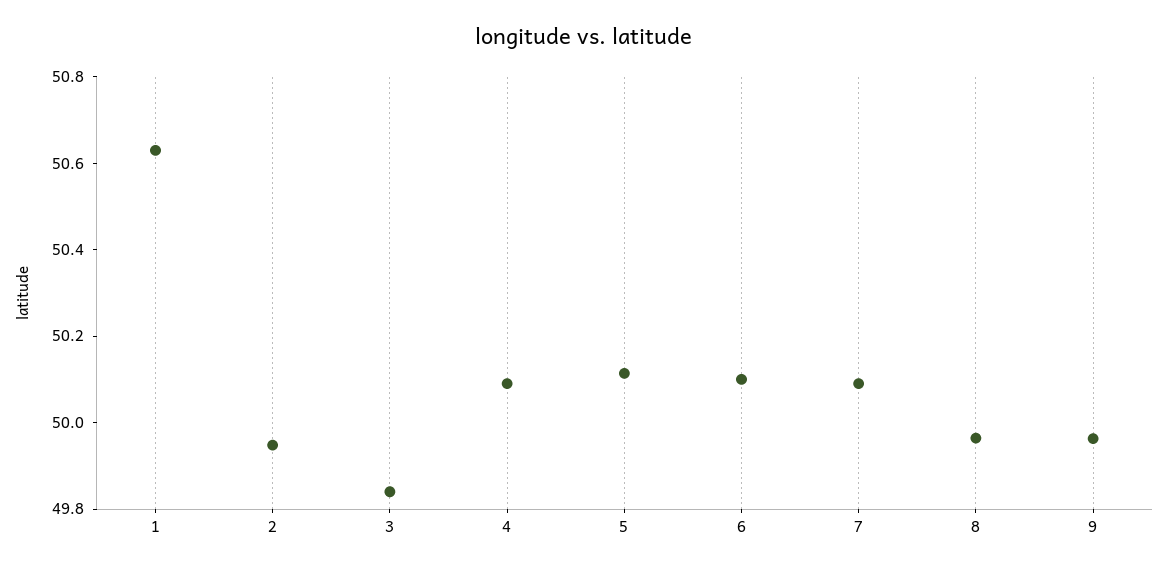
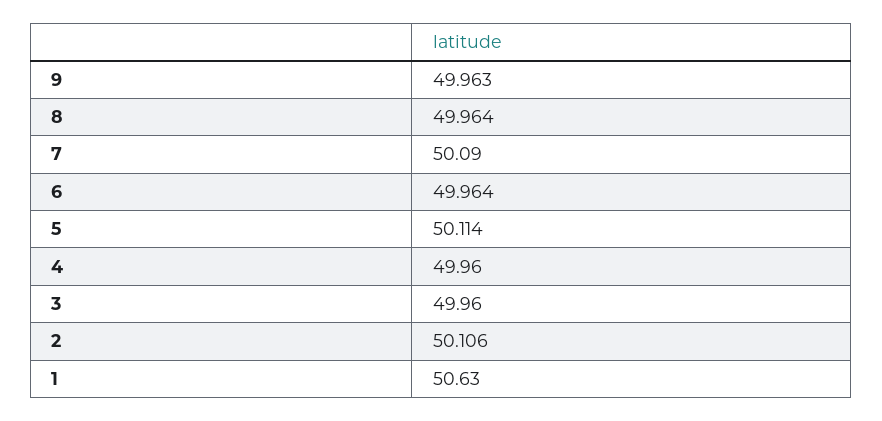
2: 49.95 -> 50.106
3: 49.85 -> 49.96
4: 50.1 -> 49.96
6: 50.1 -> 49.964

